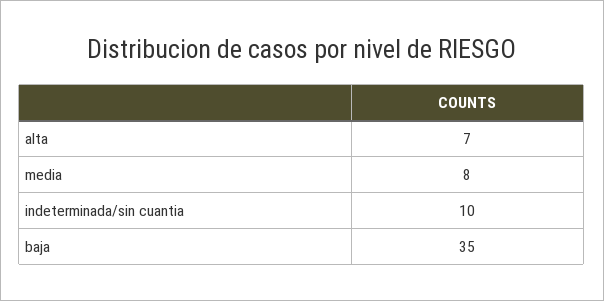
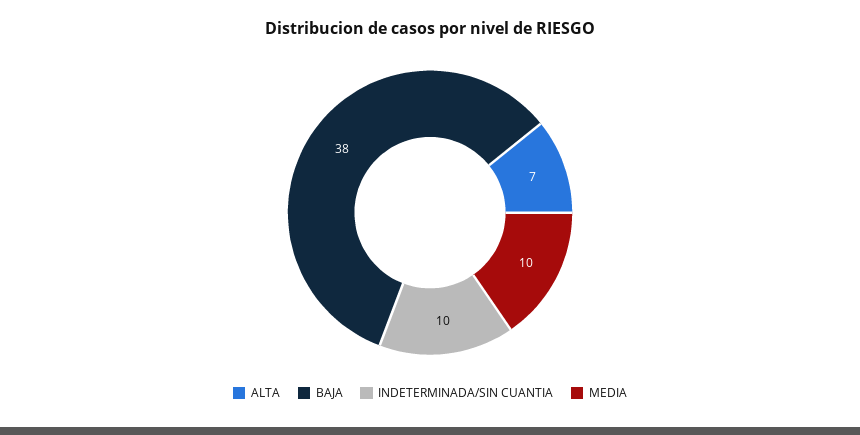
media: 8 -> 10
baja: 35 -> 38

